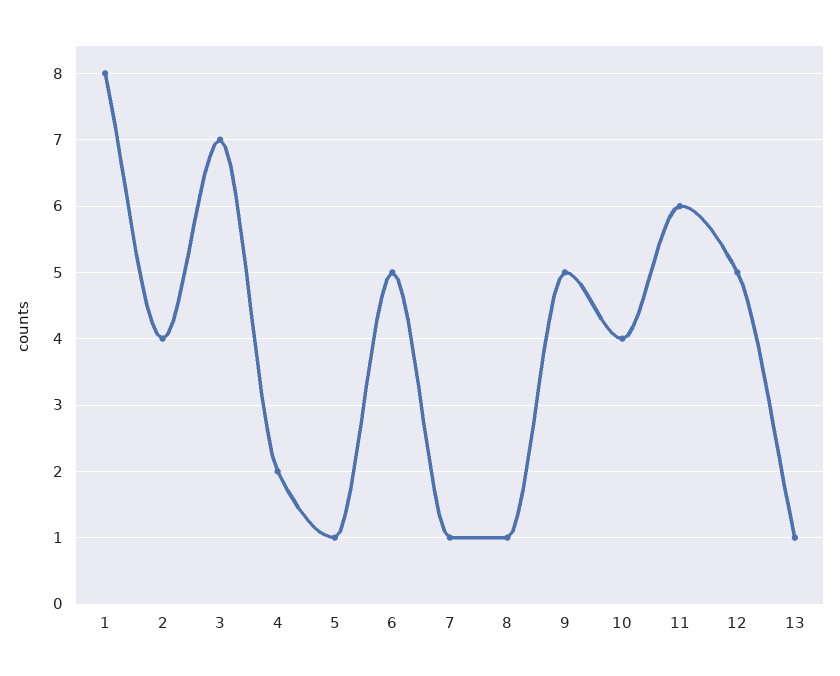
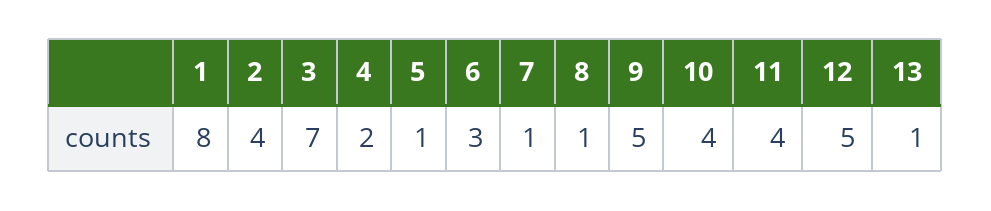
6: 5 -> 3
11: 6 -> 4

